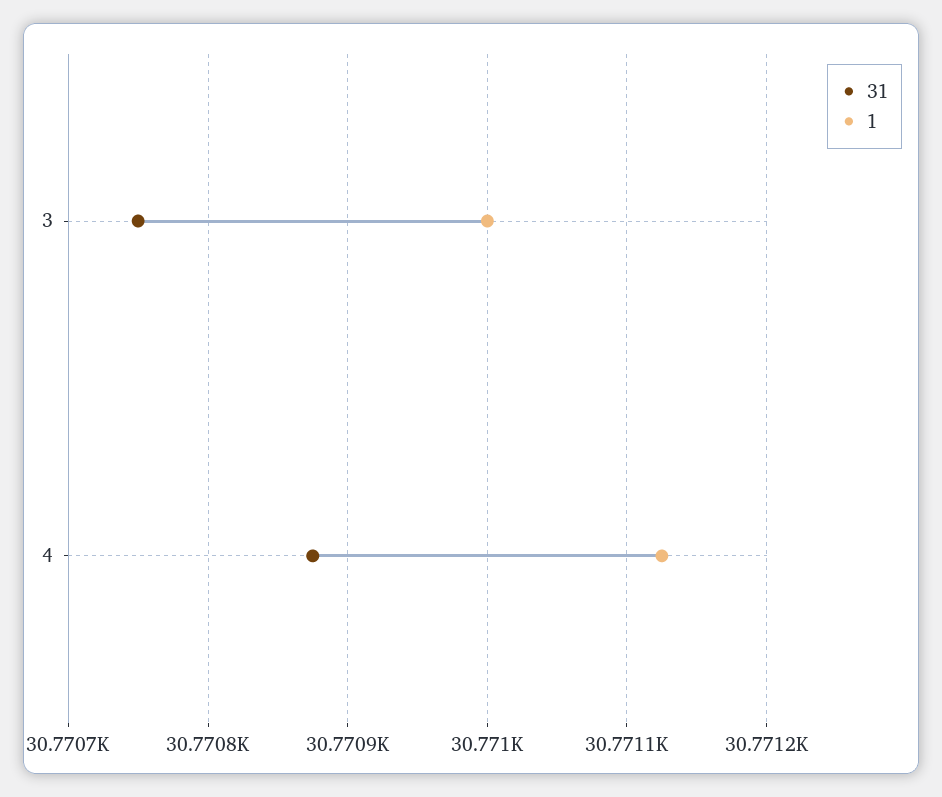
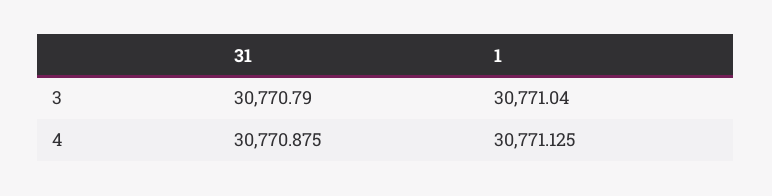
31, 3: 30770.75 -> 30770.79
1, 3: 30771 -> 30771.04

